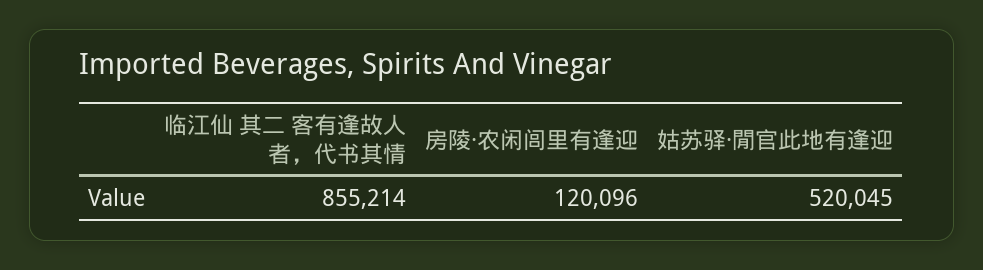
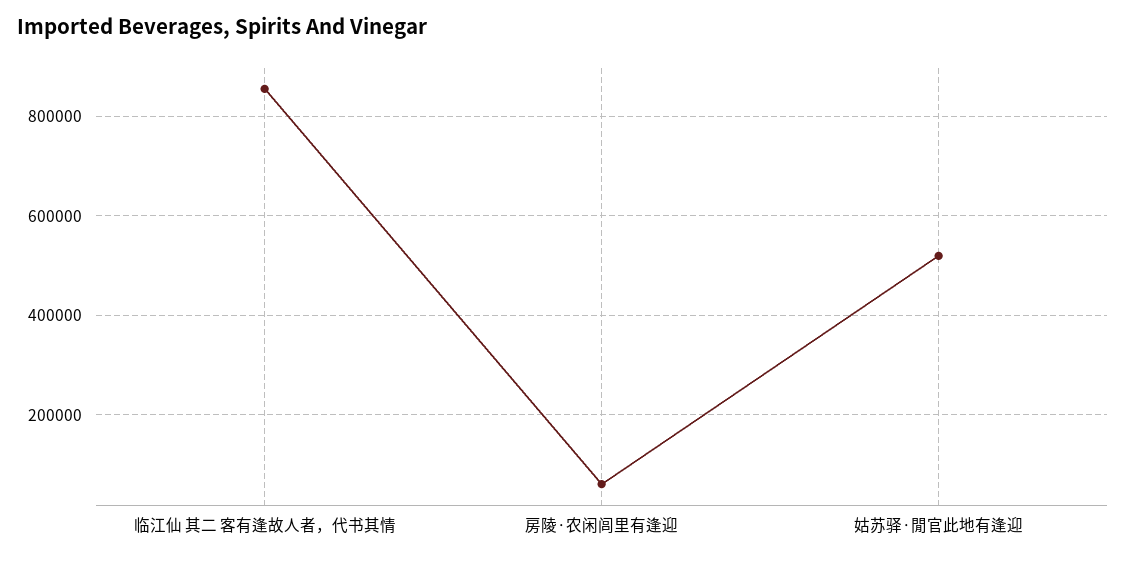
房陵·农闲闾里有逢迎: 120096 -> 60000

